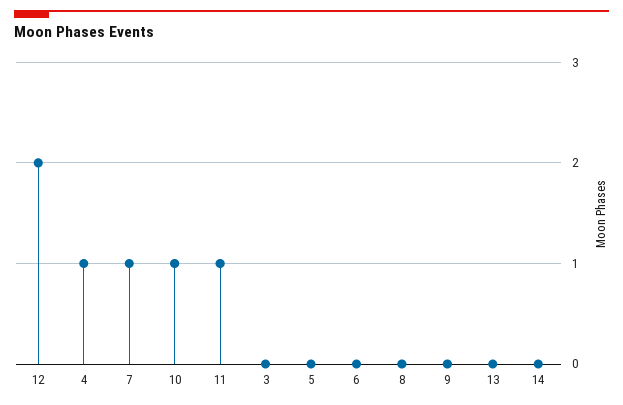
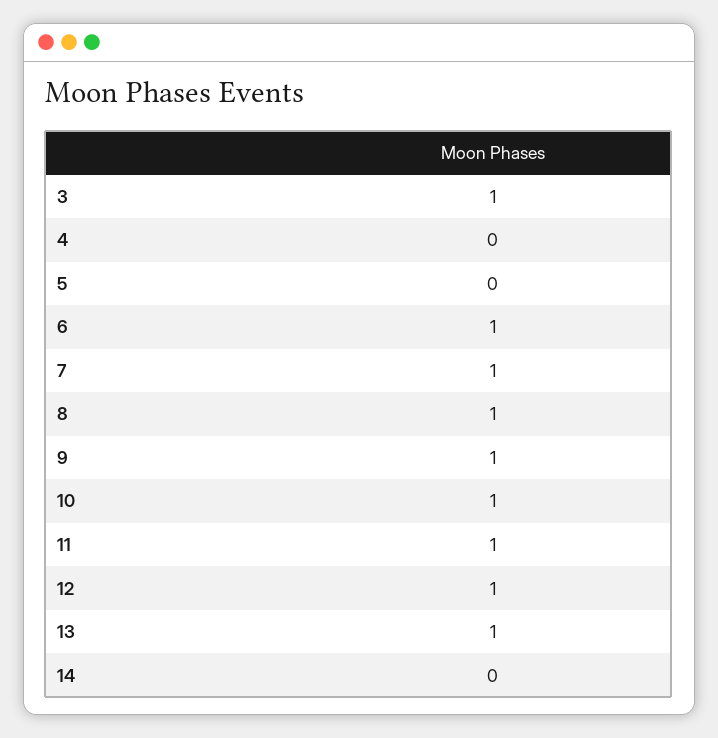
12: 2 -> 1
4: 1 -> 0
3: 0 -> 1
6: 0 -> 1
8: 0 -> 1
9: 0 -> 1
13: 0 -> 1

